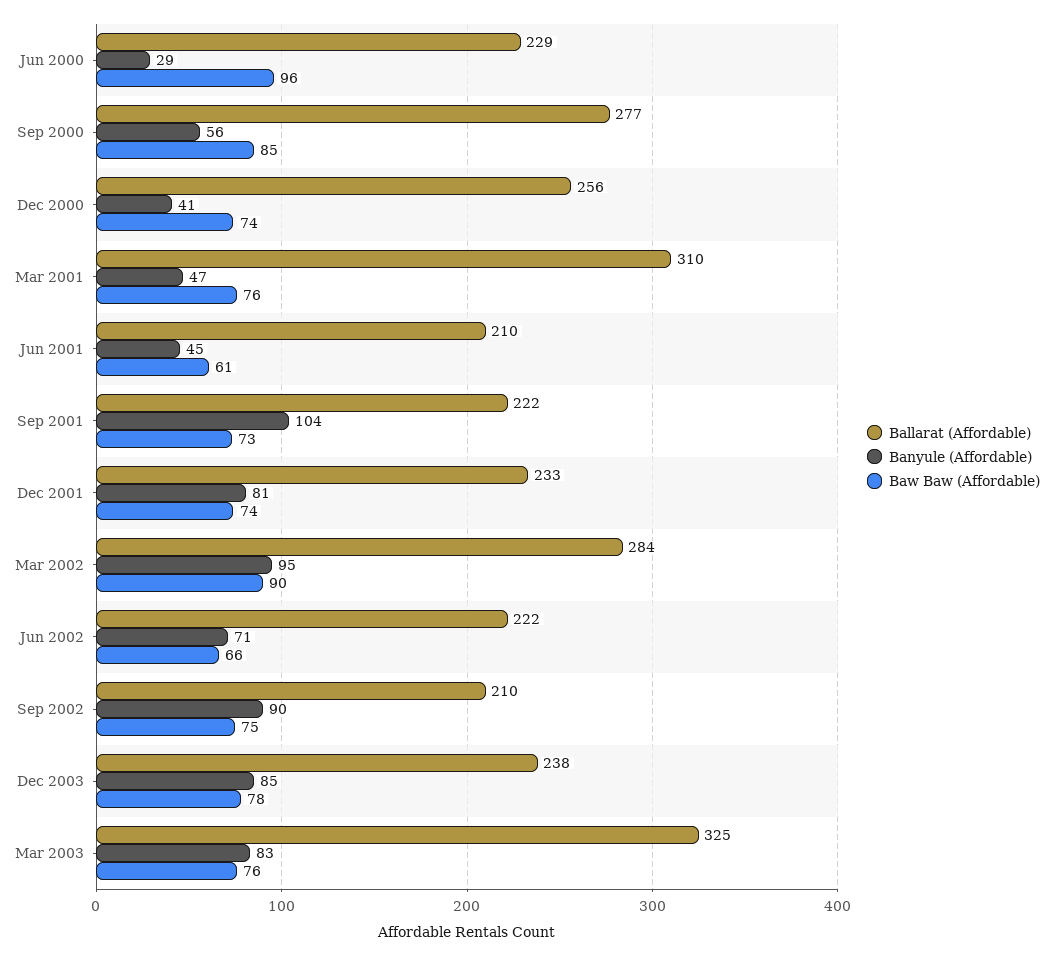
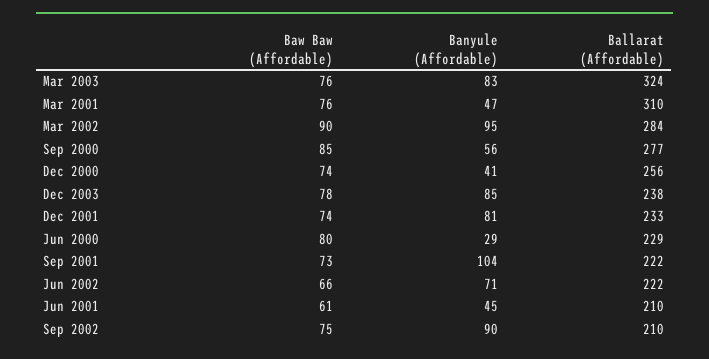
Baw Baw (Affordable), Jun 2000: 96 -> 80
Ballarat (Affordable), Mar 2003: 325 -> 324

